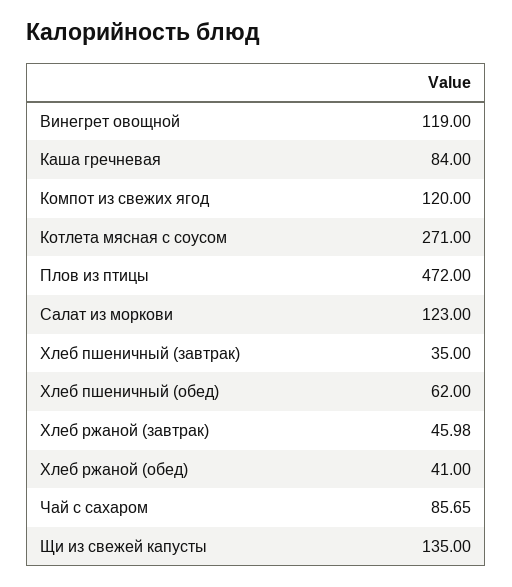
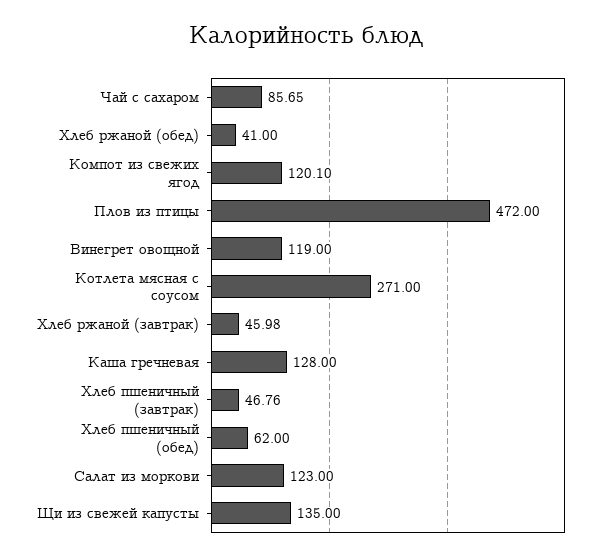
Каша гречневая: 84 -> 128
Компот из свежих ягод: 120 -> 120.1
Хлеб пшеничный (завтрак): 35 -> 46.76

